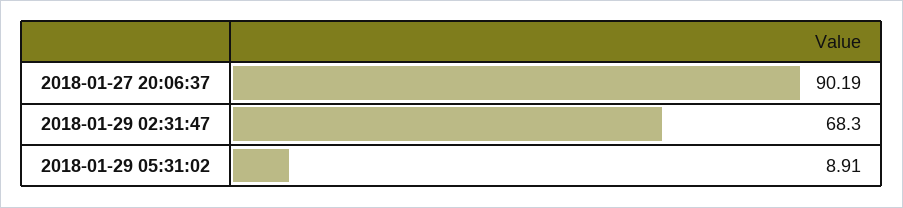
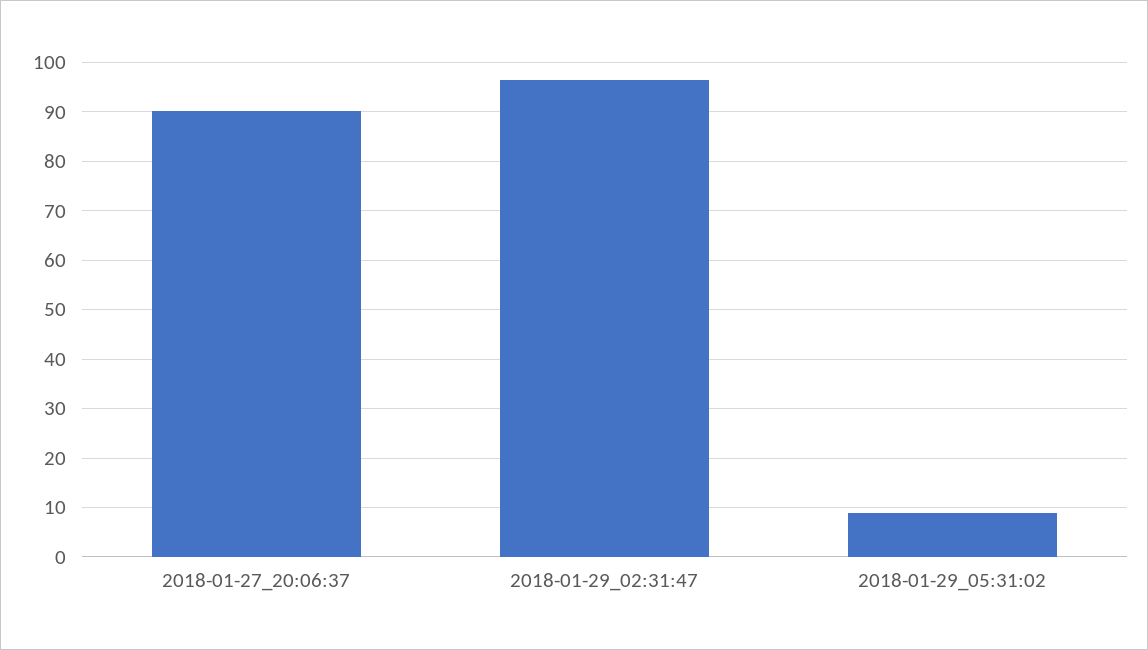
2018-01-29 02:31:47: 68.3 -> 96

